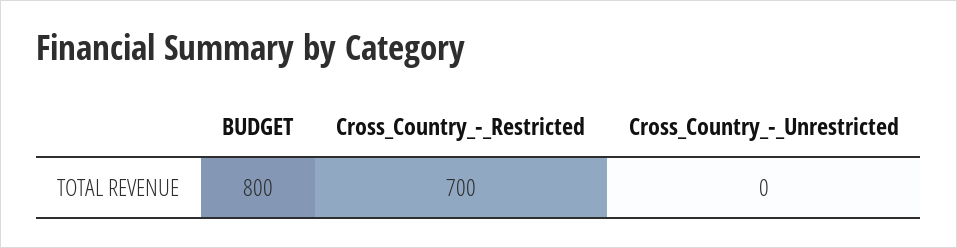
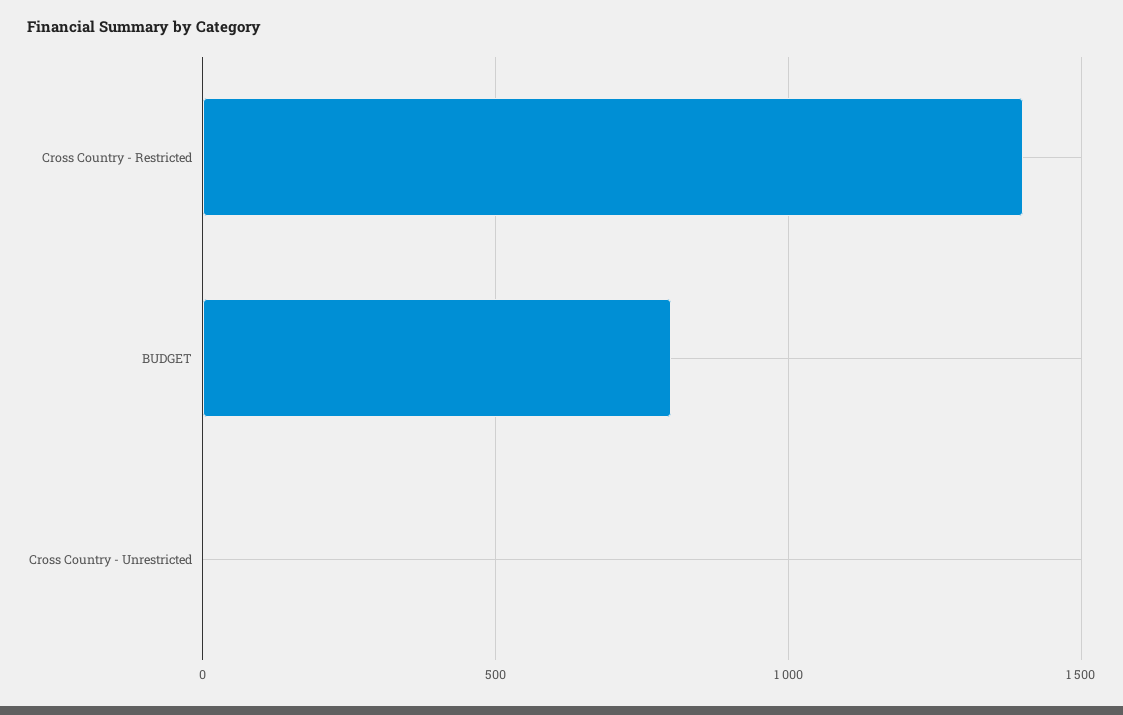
Cross_Country_-_Restricted: 700 -> 1400

